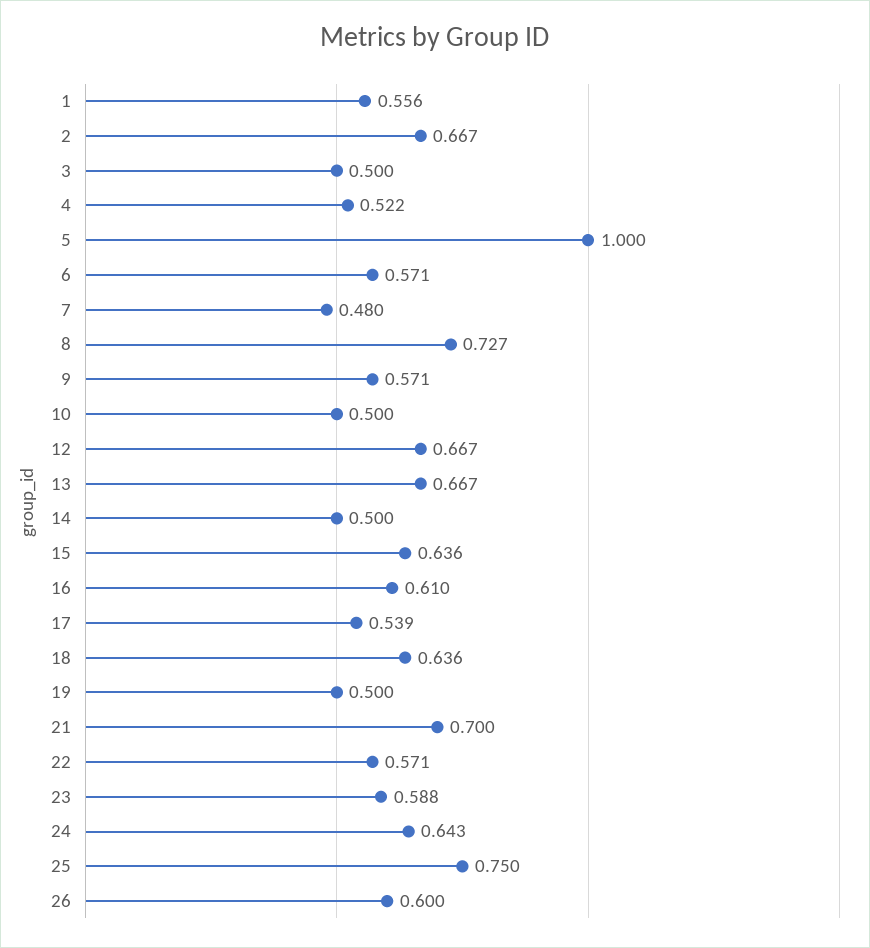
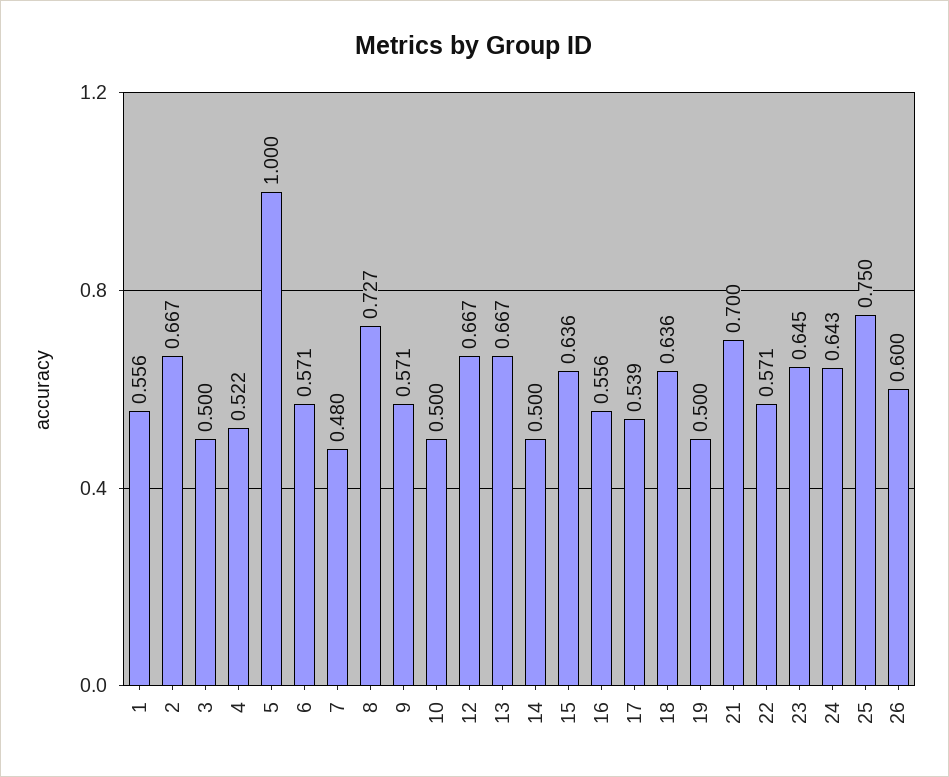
16: 0.61 -> 0.556
23: 0.588 -> 0.645

